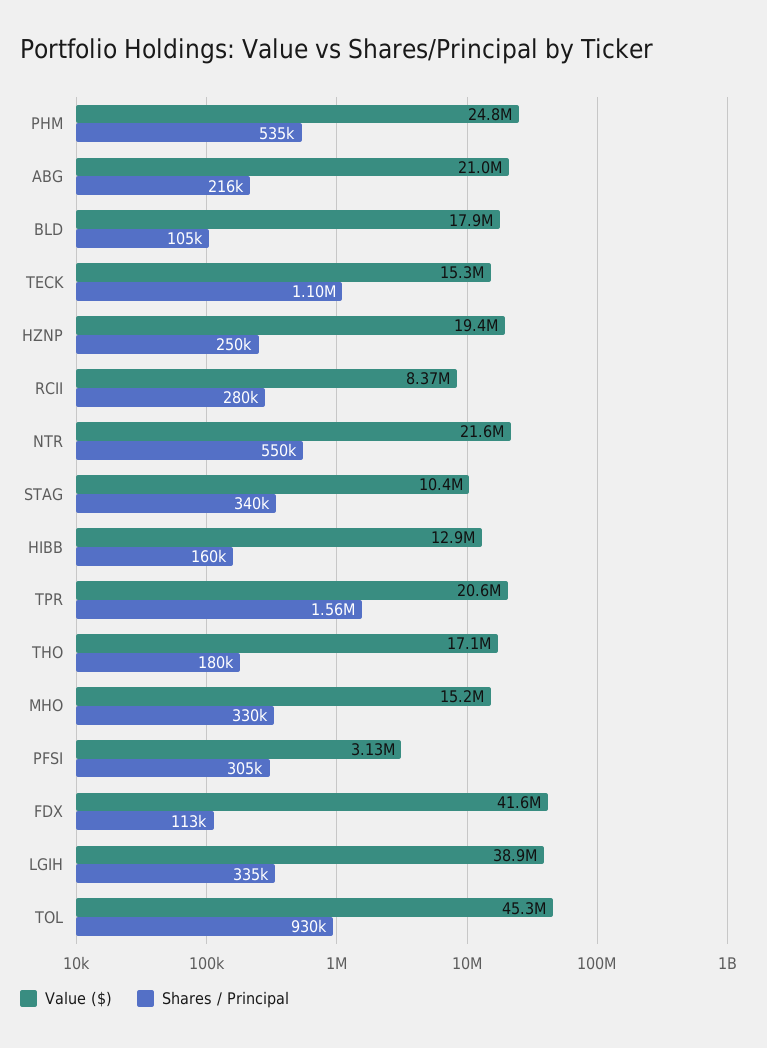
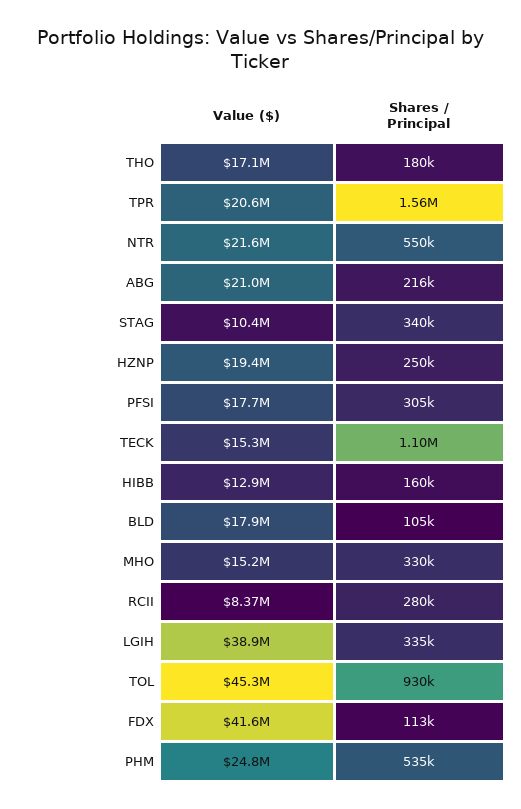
Value ($), PFSI: 3130000 -> 17700000

